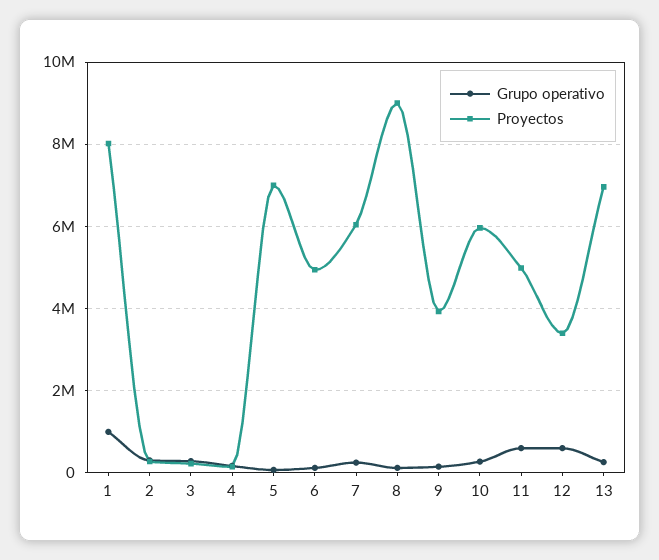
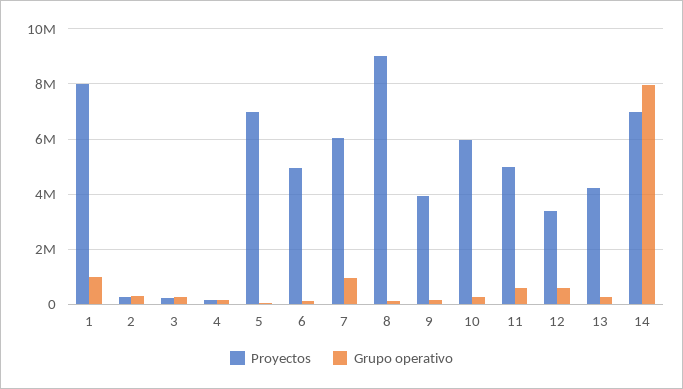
Grupo operativo, 7: 200000 -> 1000000
Proyectos, 13: 7000000 -> 4250000
Proyectos, 14: none -> 7000000
Grupo operativo, 14: none -> 8000000

